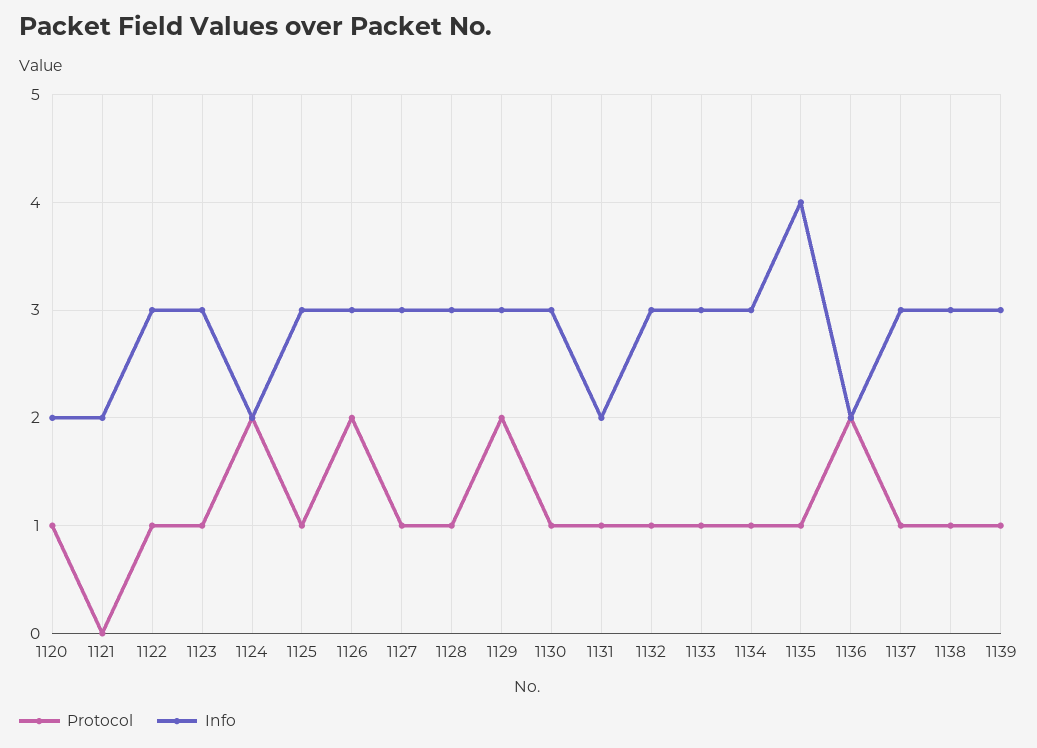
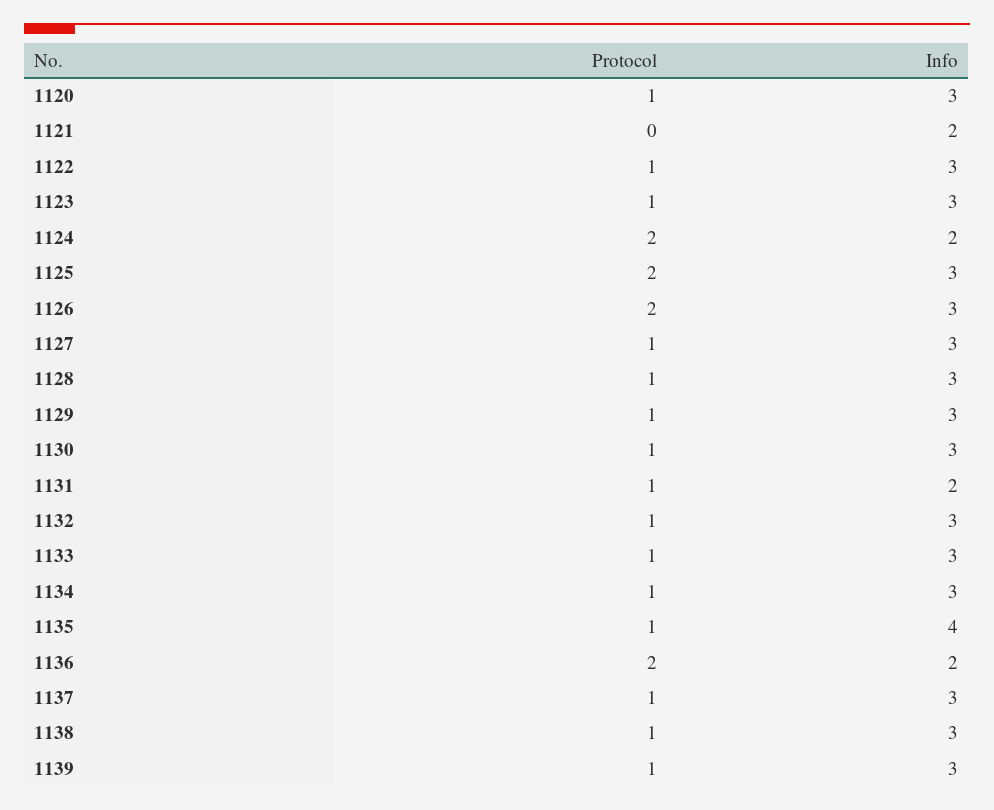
Info, 1120: 2 -> 3
Protocol, 1125: 1 -> 2
Protocol, 1129: 2 -> 1

